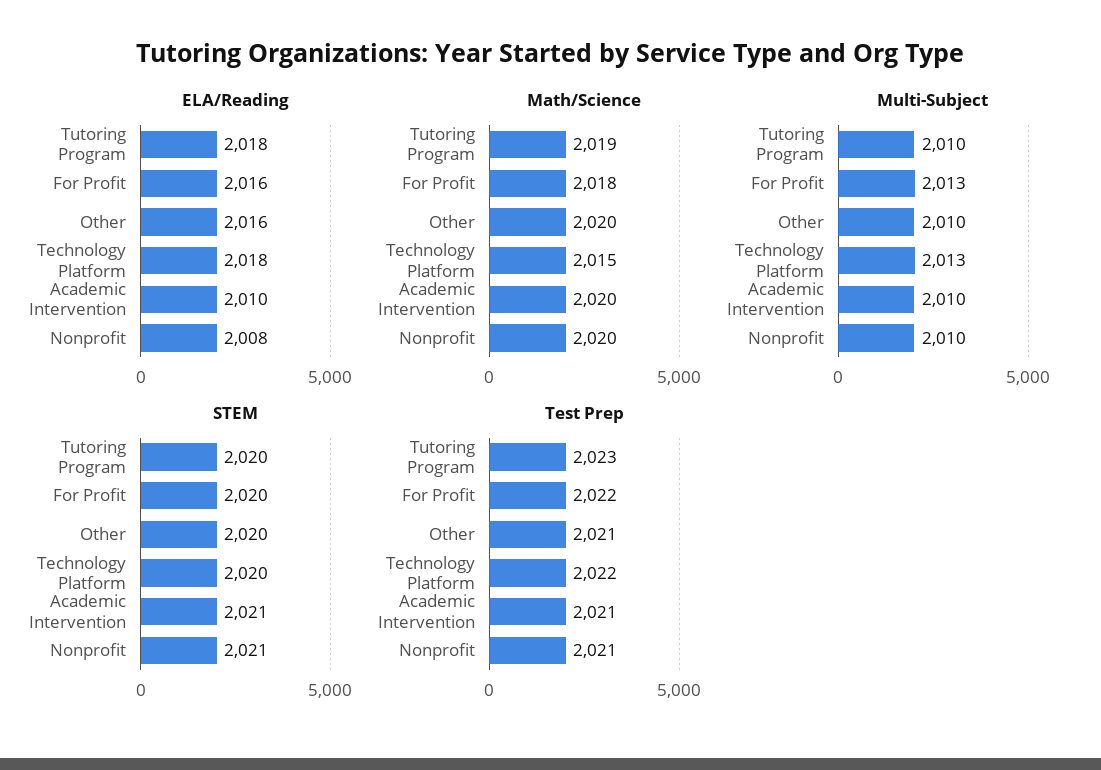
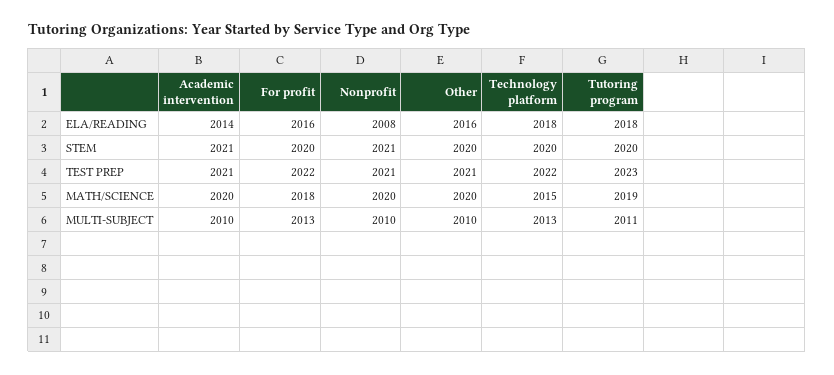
ELA/Reading, Academic Intervention: 2010 -> 2014
Multi-Subject, Tutoring Program: 2010 -> 2011

